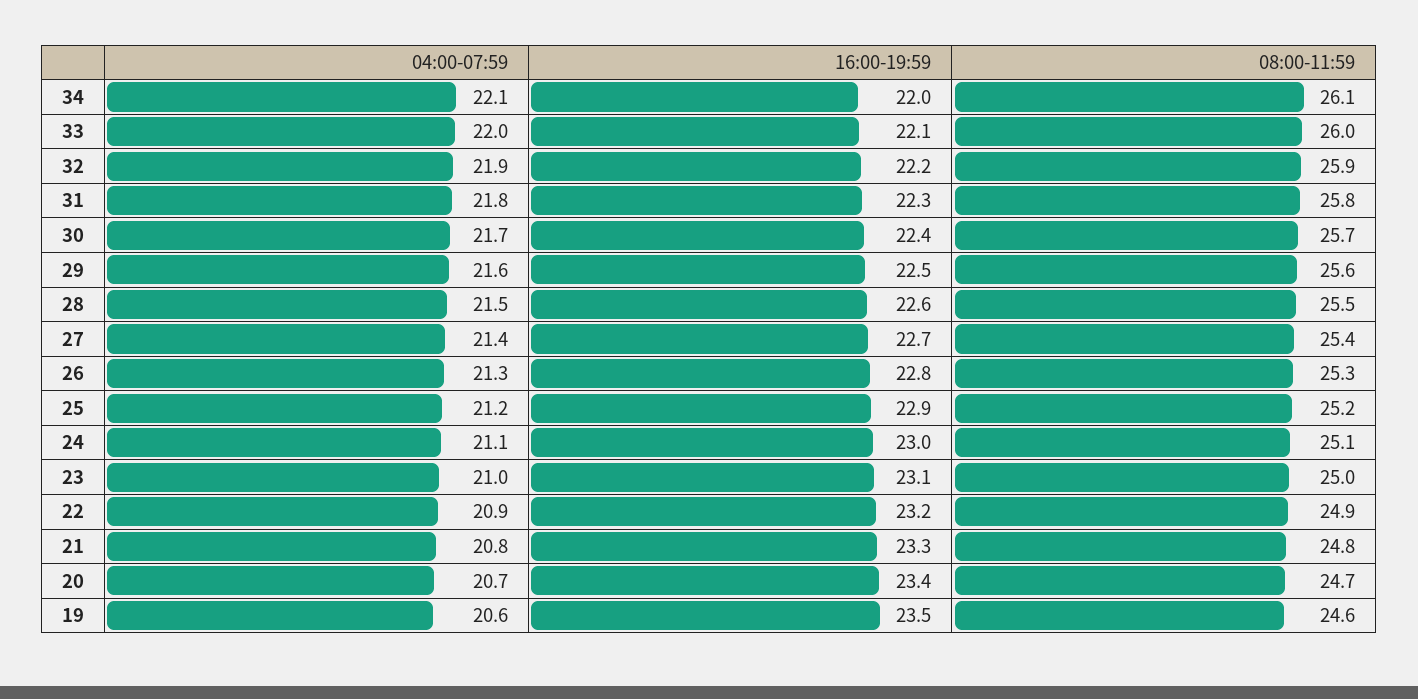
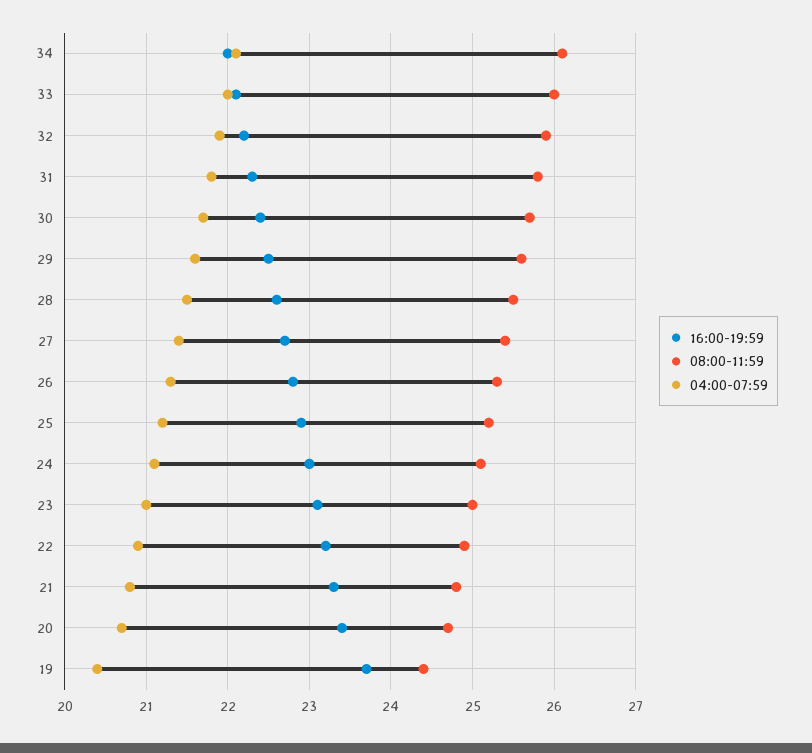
04:00-07:59, 19: 20.6 -> 20.4
16:00-19:59, 19: 23.5 -> 23.7
08:00-11:59, 19: 24.6 -> 24.4

